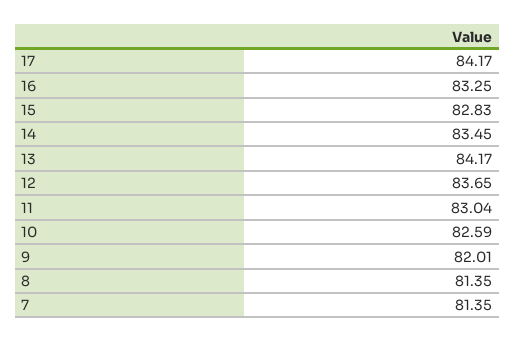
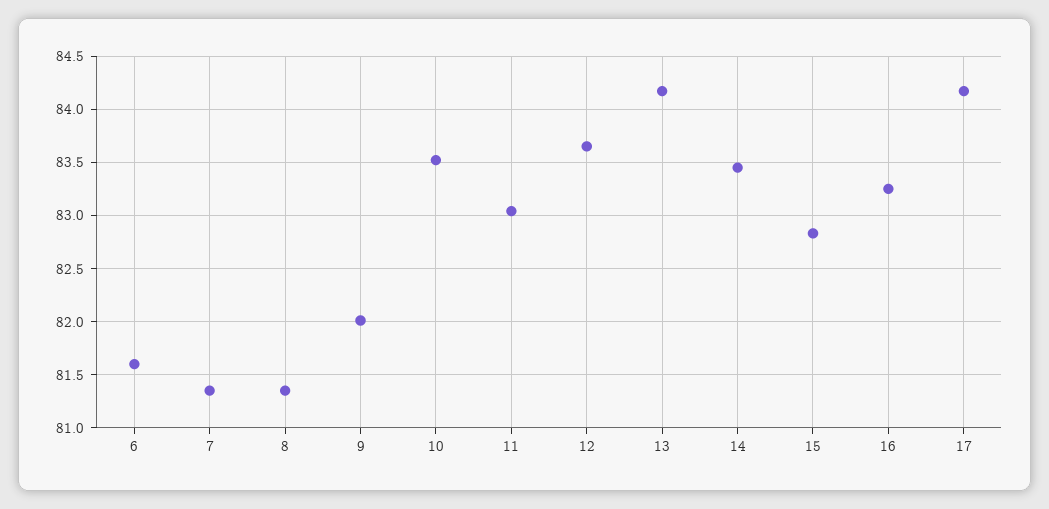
10: 82.59 -> 83.5
6: none -> 81.6

